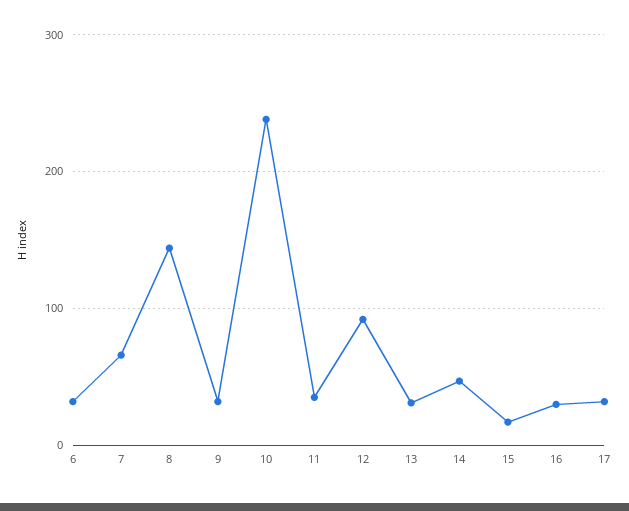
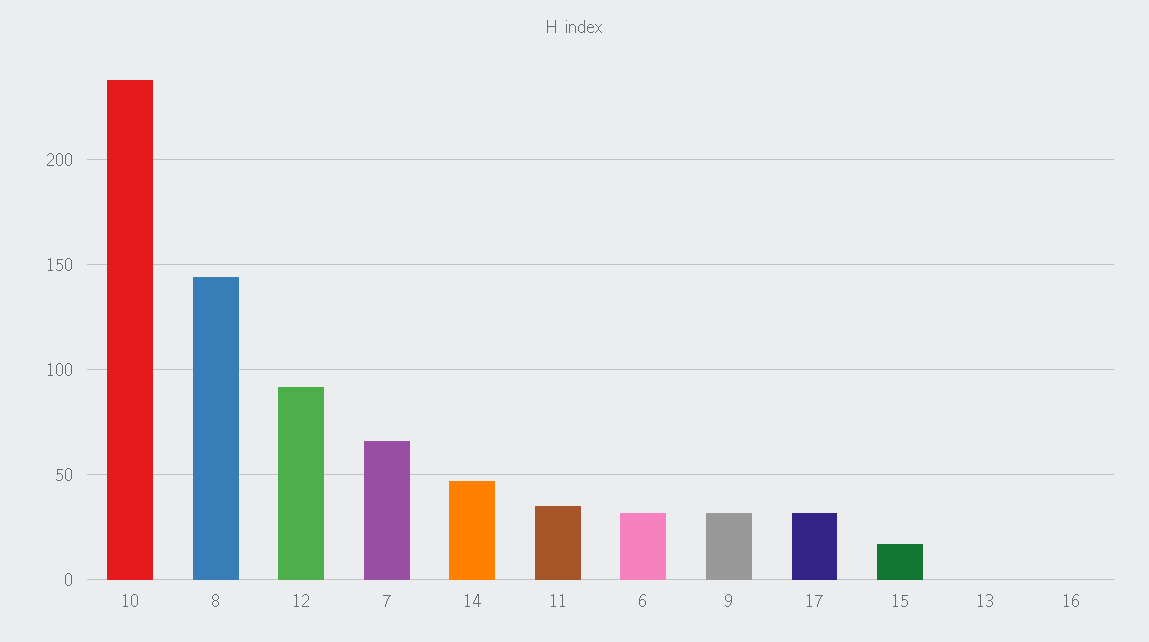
13: 30 -> 0
16: 30 -> 0

